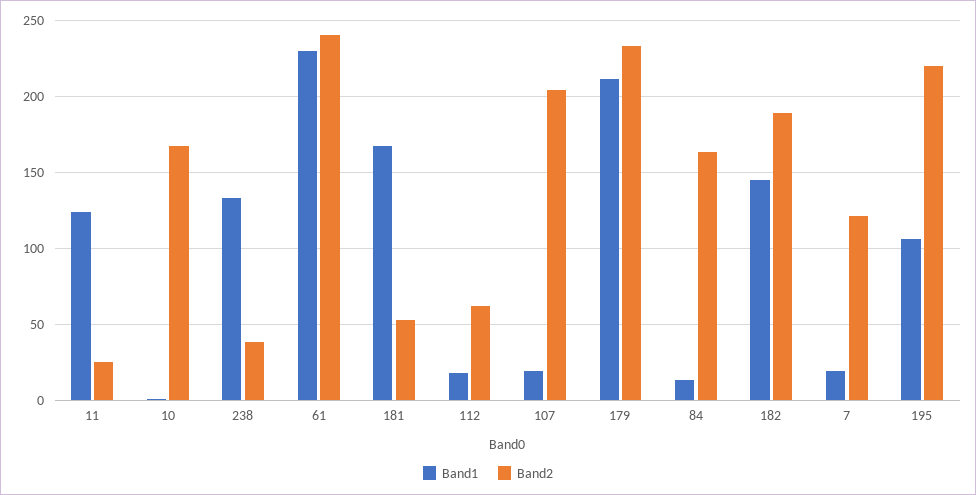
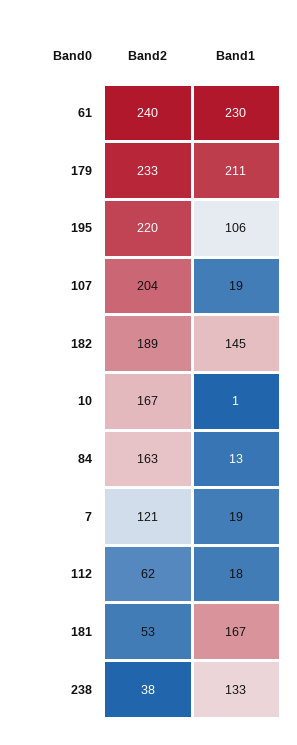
Band1, 11: 125 -> none
Band2, 11: 25 -> none

